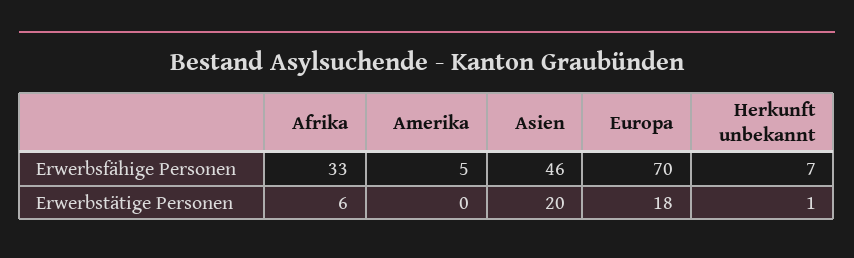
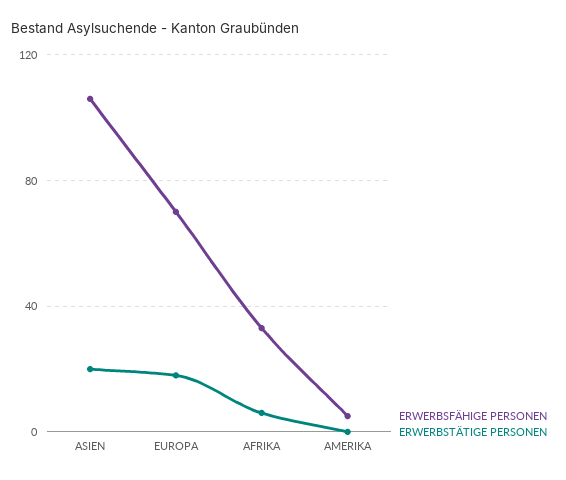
Erwerbsfähige Personen, Asien: 46 -> 105
Erwerbsfähige Personen, Herkunft unbekannt: 7 -> none
Erwerbstätige Personen, Herkunft unbekannt: 1 -> none

